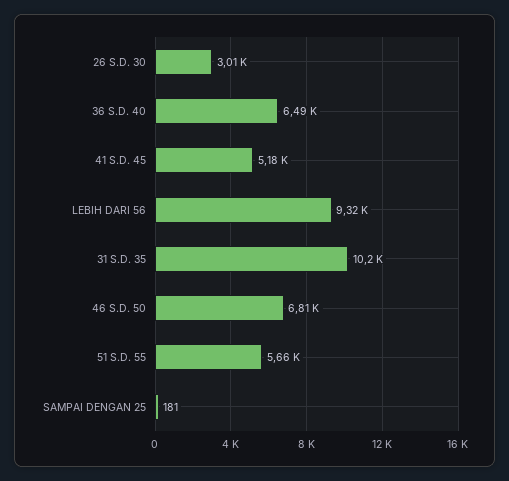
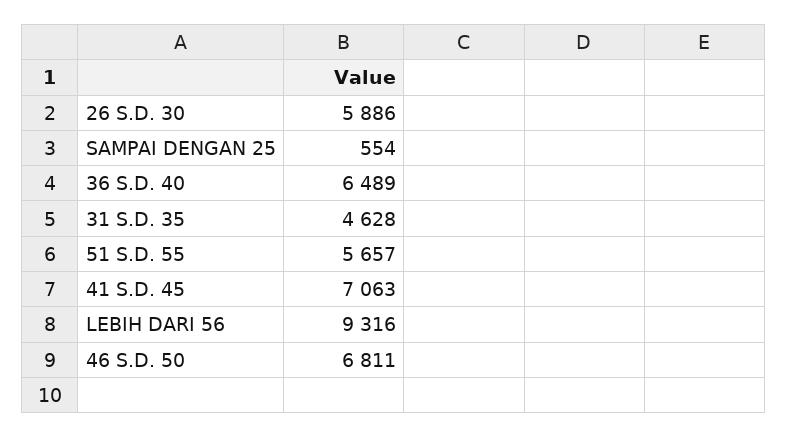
26 S.D. 30: 3010 -> 5886
41 S.D. 45: 5180 -> 7063
31 S.D. 35: 10200 -> 4628
SAMPAI DENGAN 25: 181 -> 554

